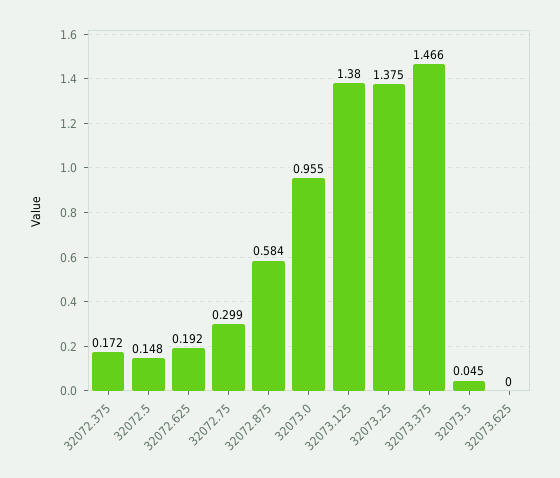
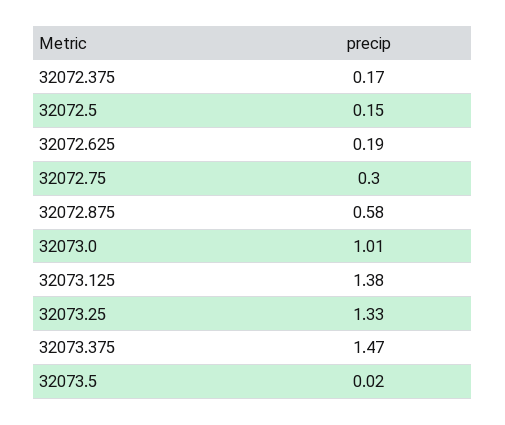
32073.0: 0.955 -> 1.01
32073.25: 1.375 -> 1.33
32073.5: 0.045 -> 0.02
32073.625: 0 -> none

